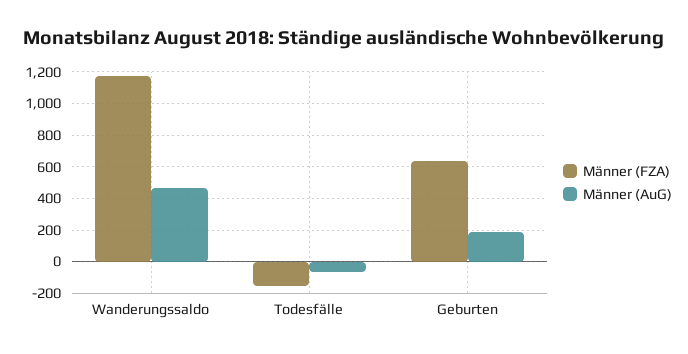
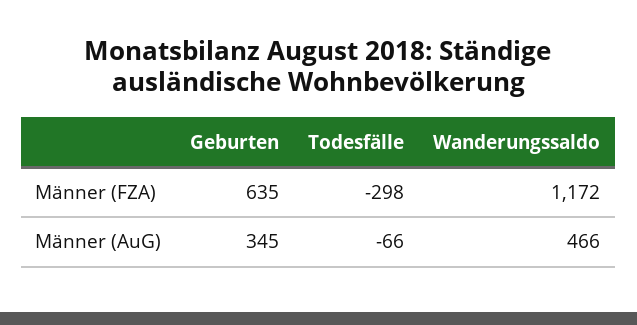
Männer (FZA), Todesfälle: -150 -> -298
Männer (AuG), Geburten: 200 -> 345

